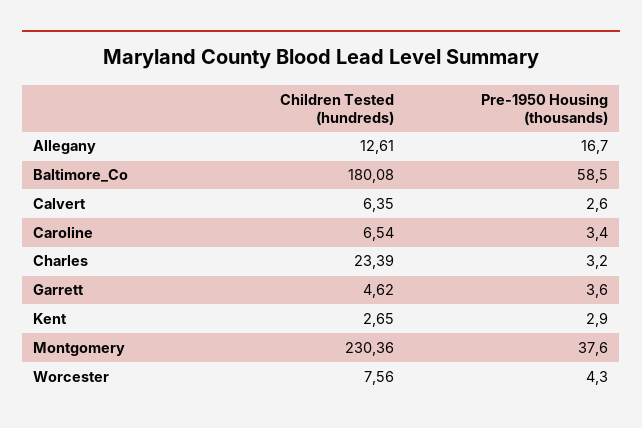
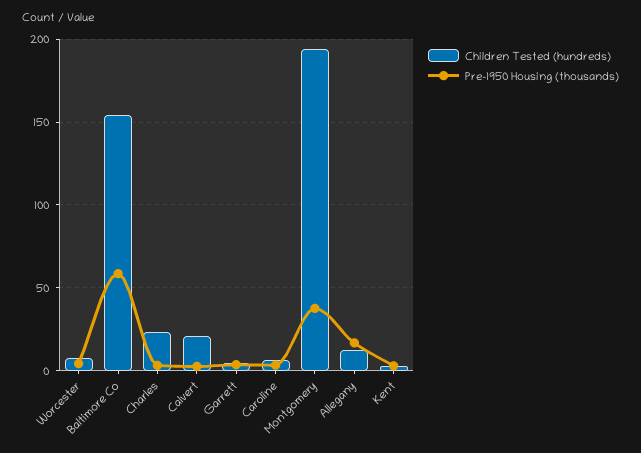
Children Tested (hundreds), Baltimore_Co: 180.08 -> 155
Children Tested (hundreds), Calvert: 6.35 -> 20
Children Tested (hundreds), Montgomery: 230.36 -> 195

